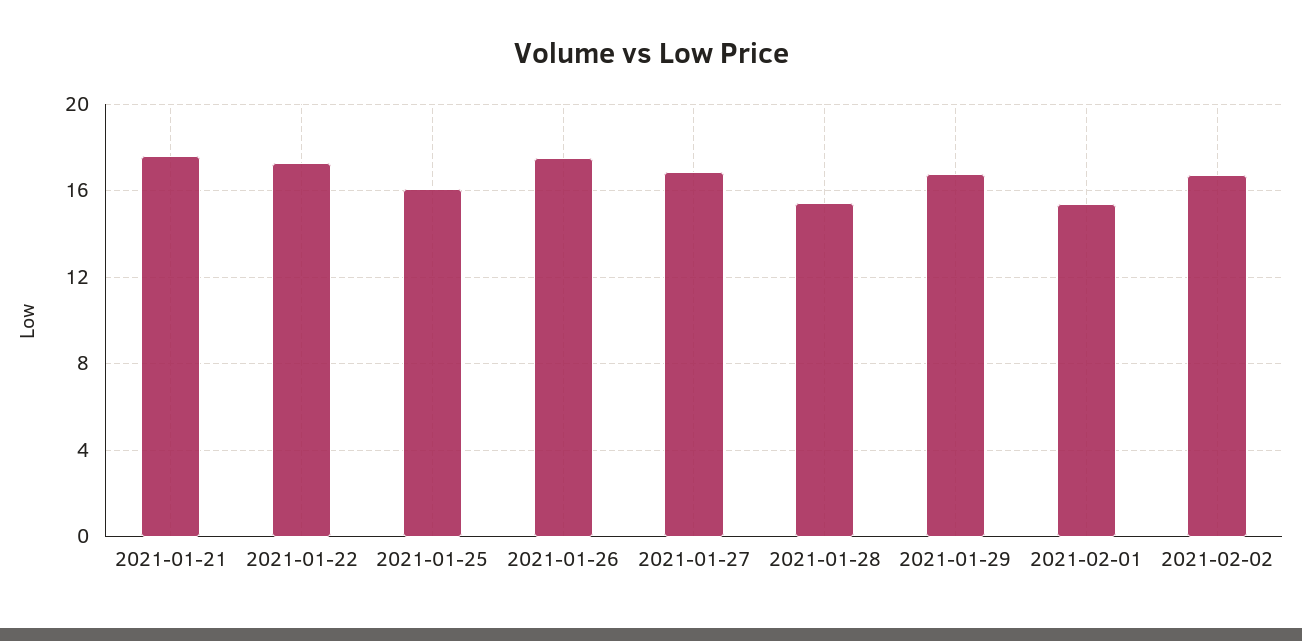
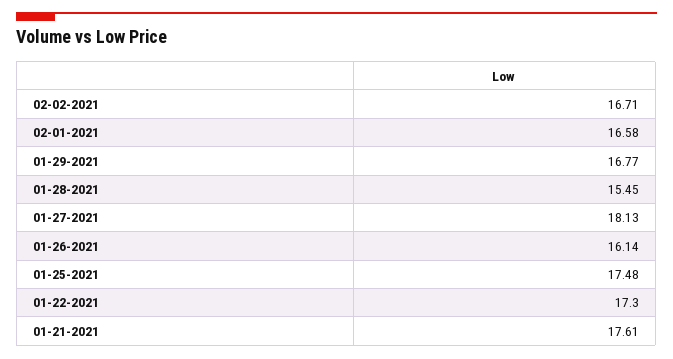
2021-01-25: 16 -> 17.48
2021-01-26: 17.5 -> 16.14
2021-01-27: 17 -> 18.13
2021-02-01: 15.5 -> 16.58

